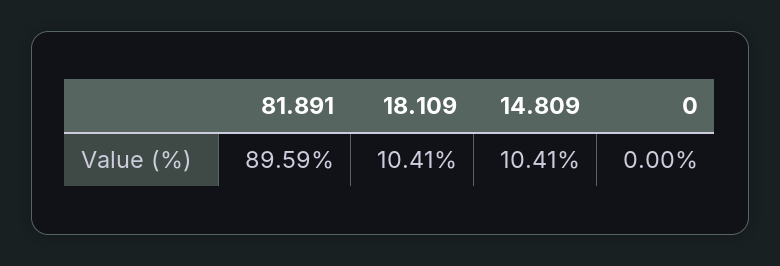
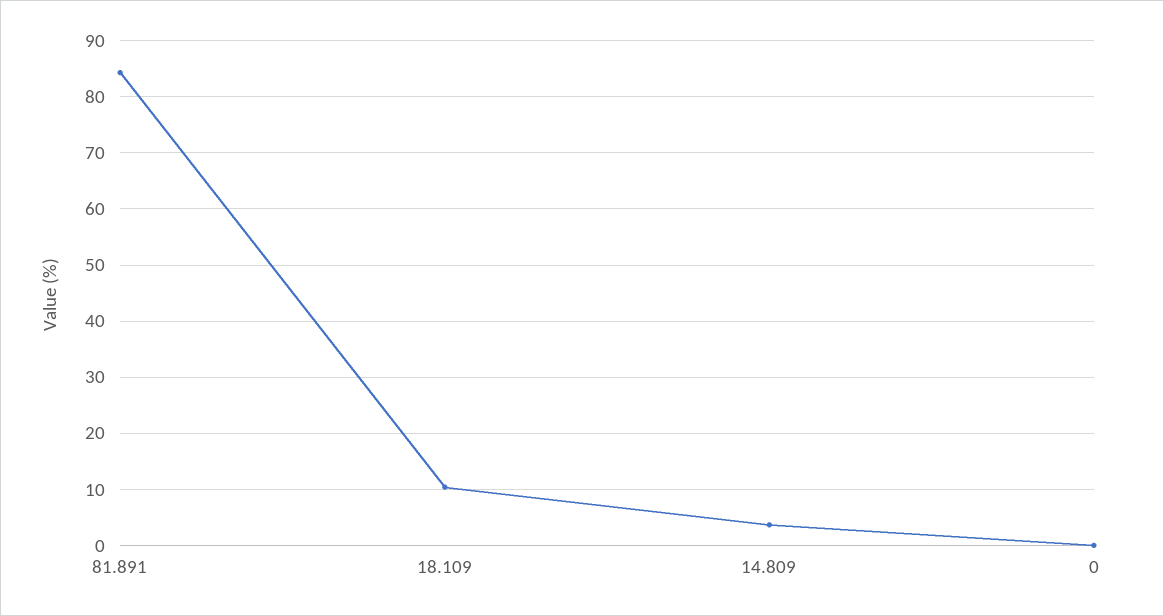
81.891: 89.59 -> 84
14.809: 10.41 -> 4

